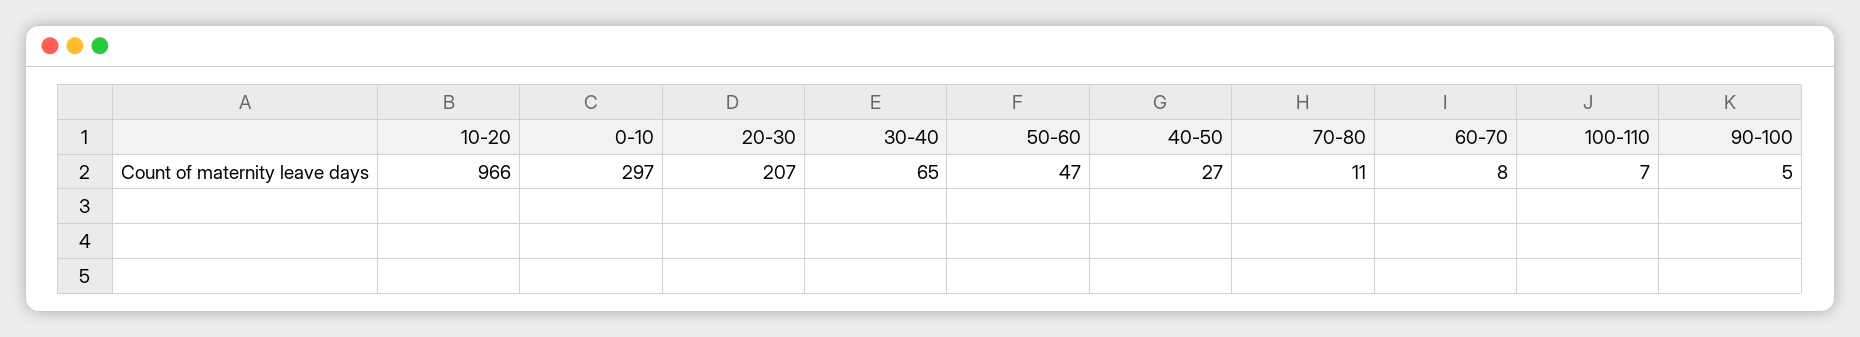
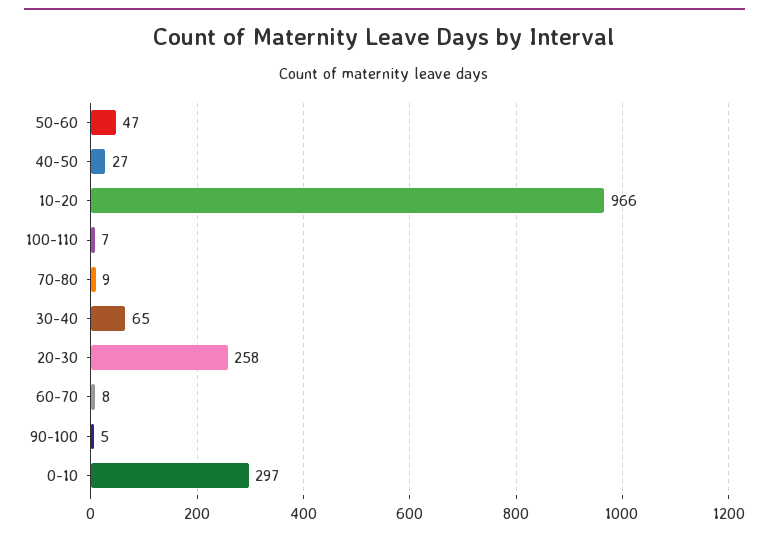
20-30: 207 -> 258
70-80: 11 -> 9

